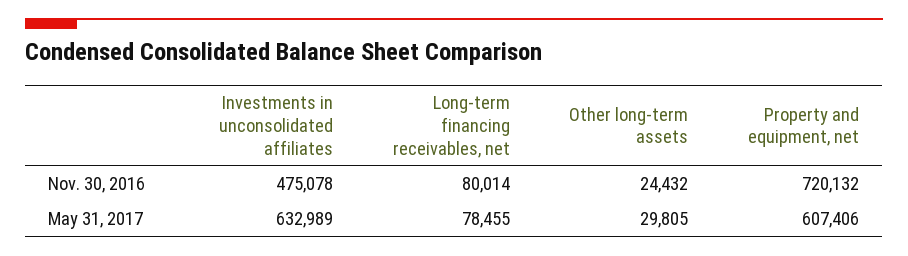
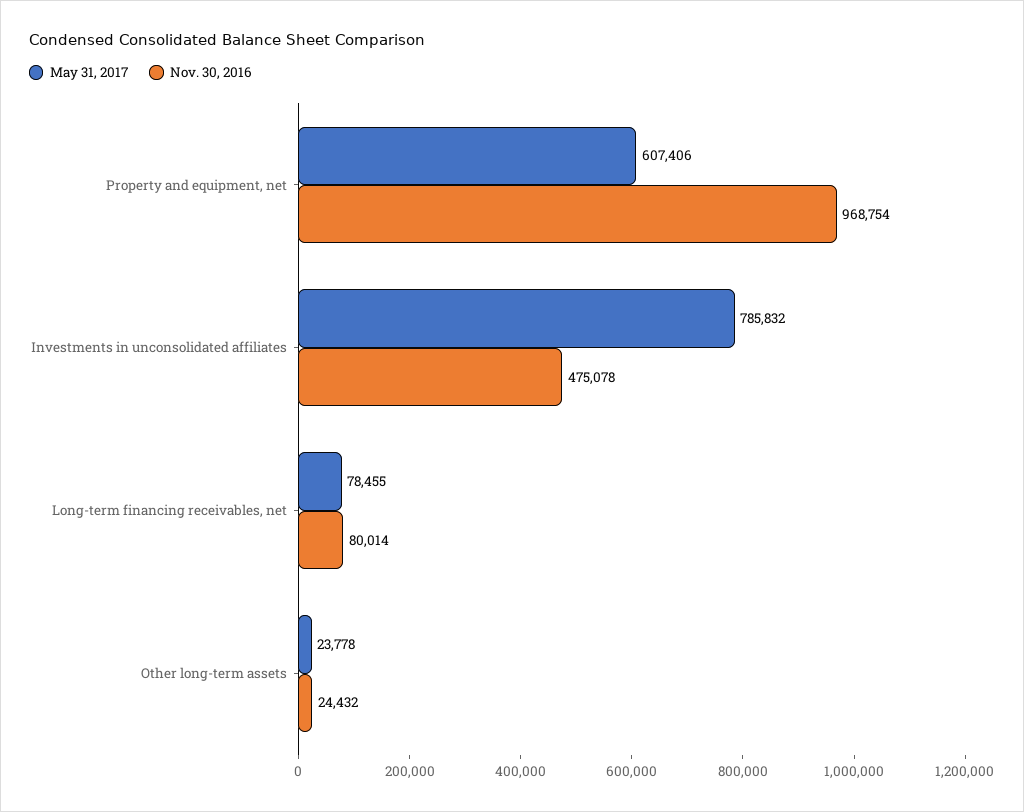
Nov. 30, 2016, Property and equipment, net: 720132 -> 968754
May 31, 2017, Investments in unconsolidated affiliates: 632989 -> 785832
May 31, 2017, Other long-term assets: 29805 -> 23778

